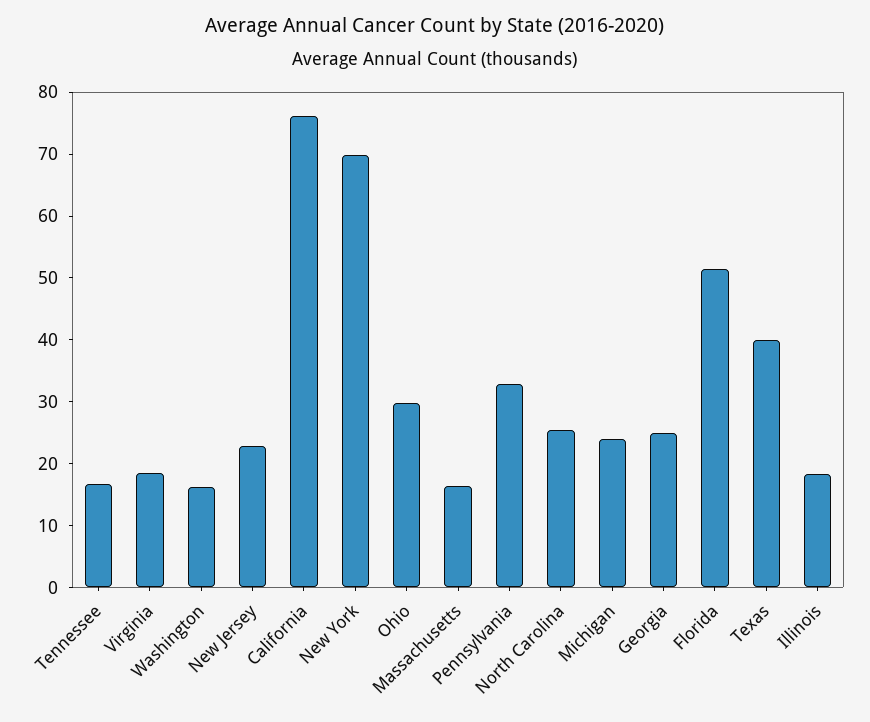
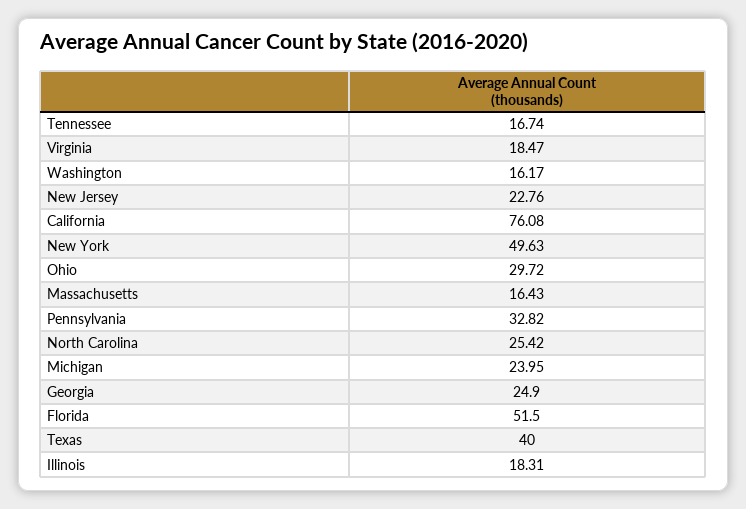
New York: 70 -> 49.63

